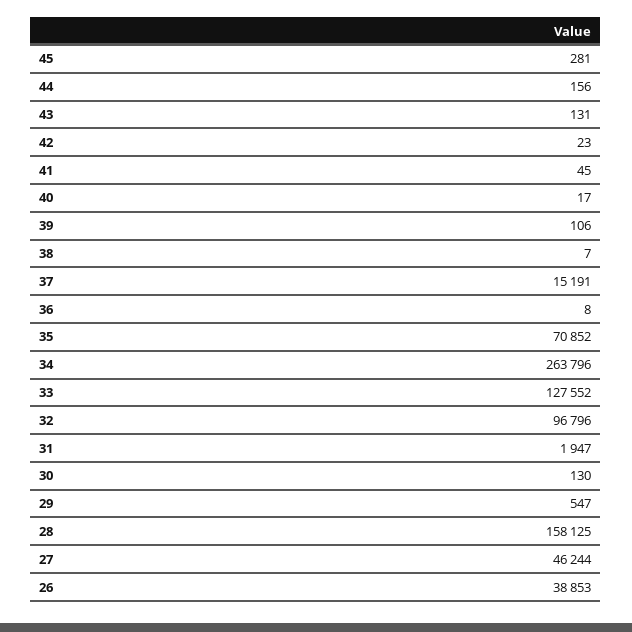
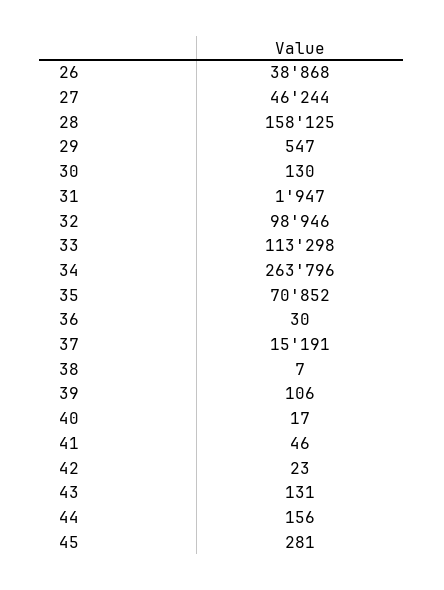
41: 45 -> 46
36: 8 -> 30
33: 127552 -> 113298
32: 96796 -> 98946
26: 38853 -> 38868

